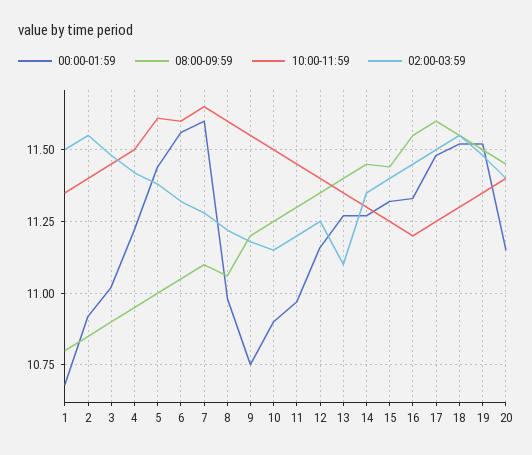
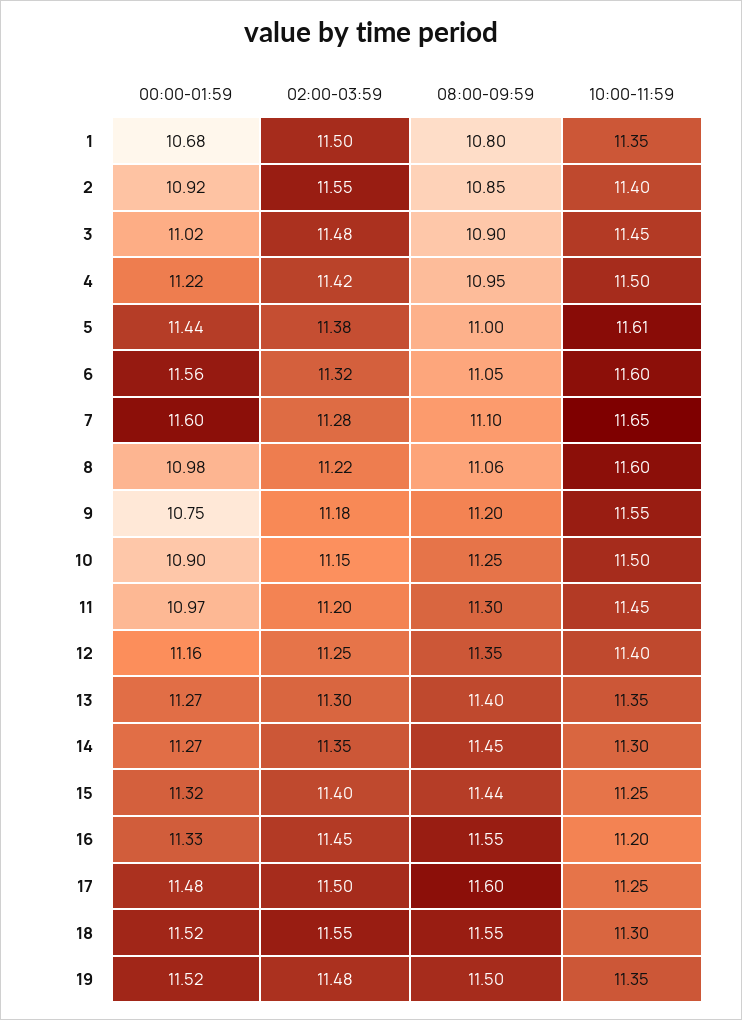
02:00-03:59, 13: 11.1 -> 11.3
00:00-01:59, 20: 11.15 -> none
08:00-09:59, 20: 11.45 -> none
10:00-11:59, 20: 11.4 -> none
02:00-03:59, 20: 11.4 -> none

